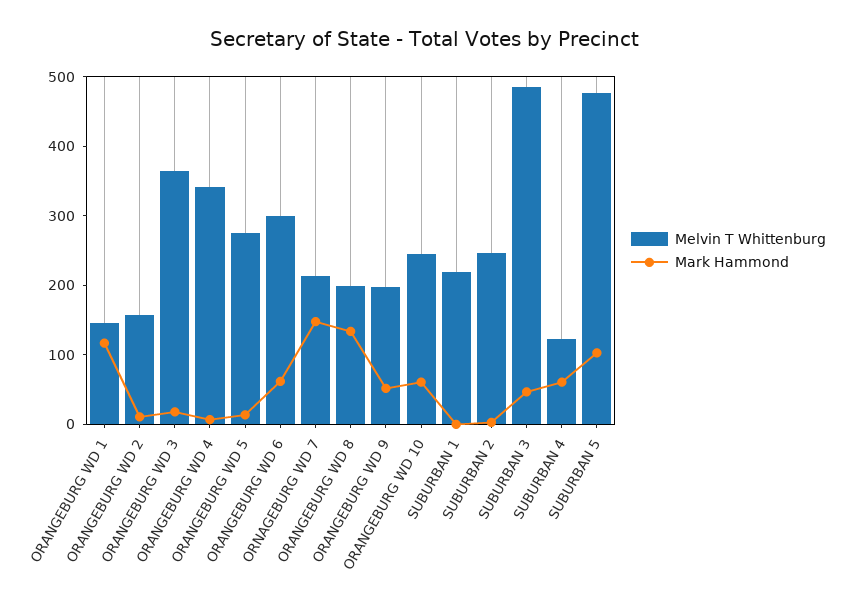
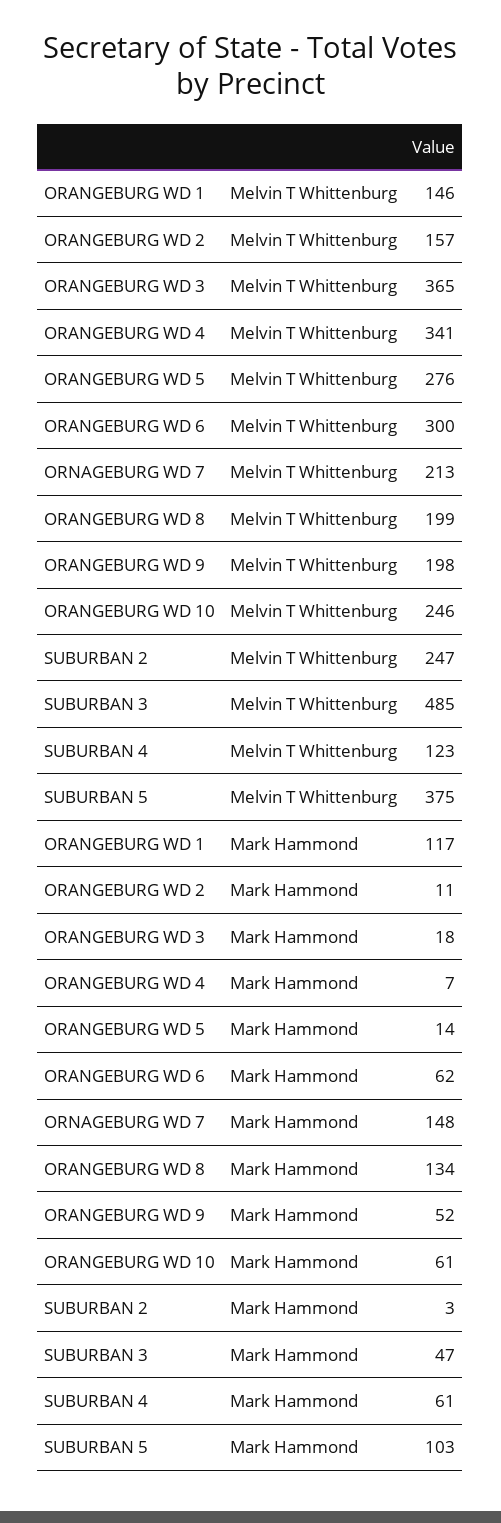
Melvin T Whittenburg, SUBURBAN 1: 220 -> none
Mark Hammond, SUBURBAN 1: 0 -> none
Melvin T Whittenburg, SUBURBAN 5: 480 -> 375

